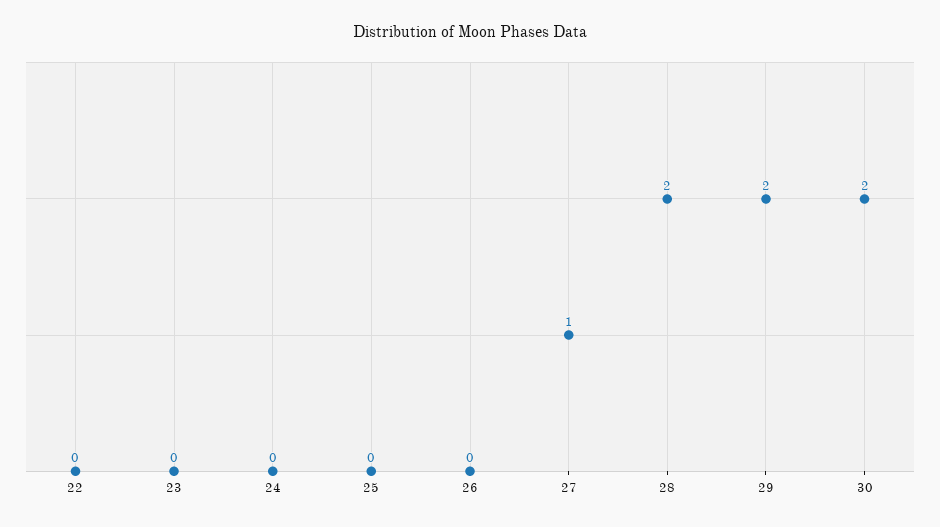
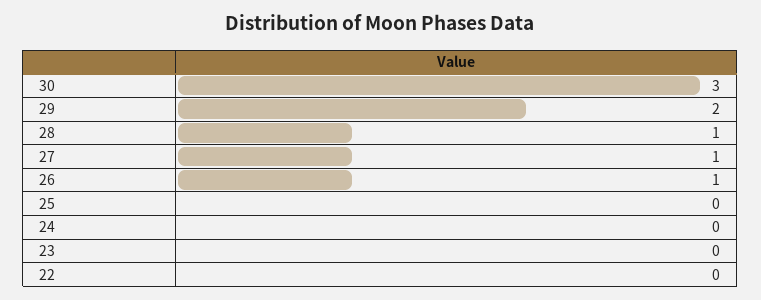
26: 0 -> 1
28: 2 -> 1
30: 2 -> 3

